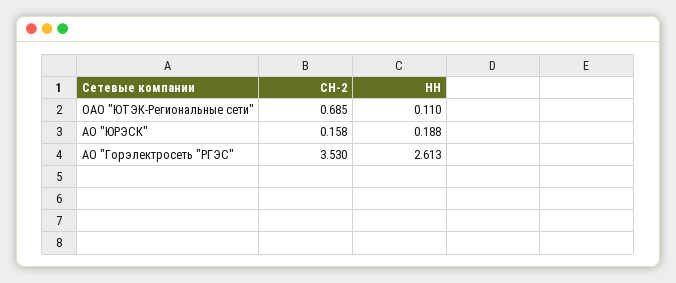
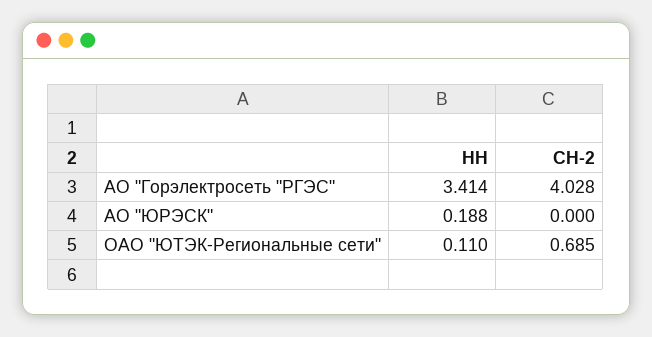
СН-2, АО "ЮРЭСК": 0.158 -> 0
СН-2, АО "Горэлектросеть "РГЭС": 3.53 -> 4.028
НН, АО "Горэлектросеть "РГЭС": 2.613 -> 3.414

